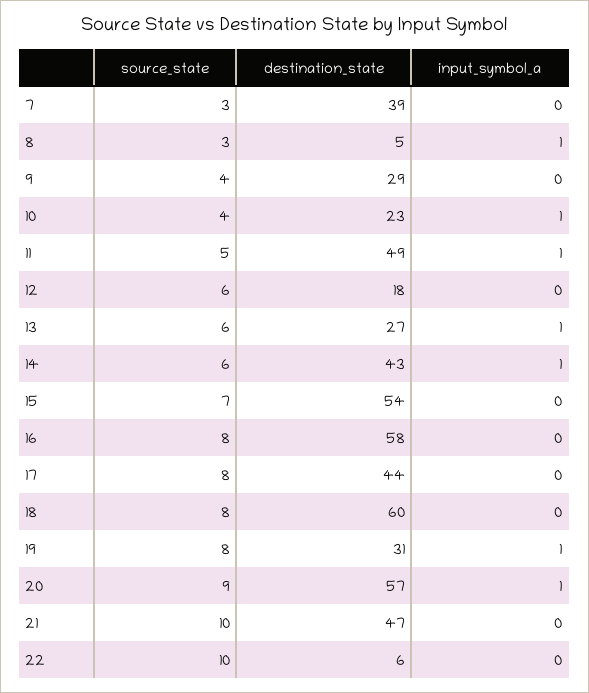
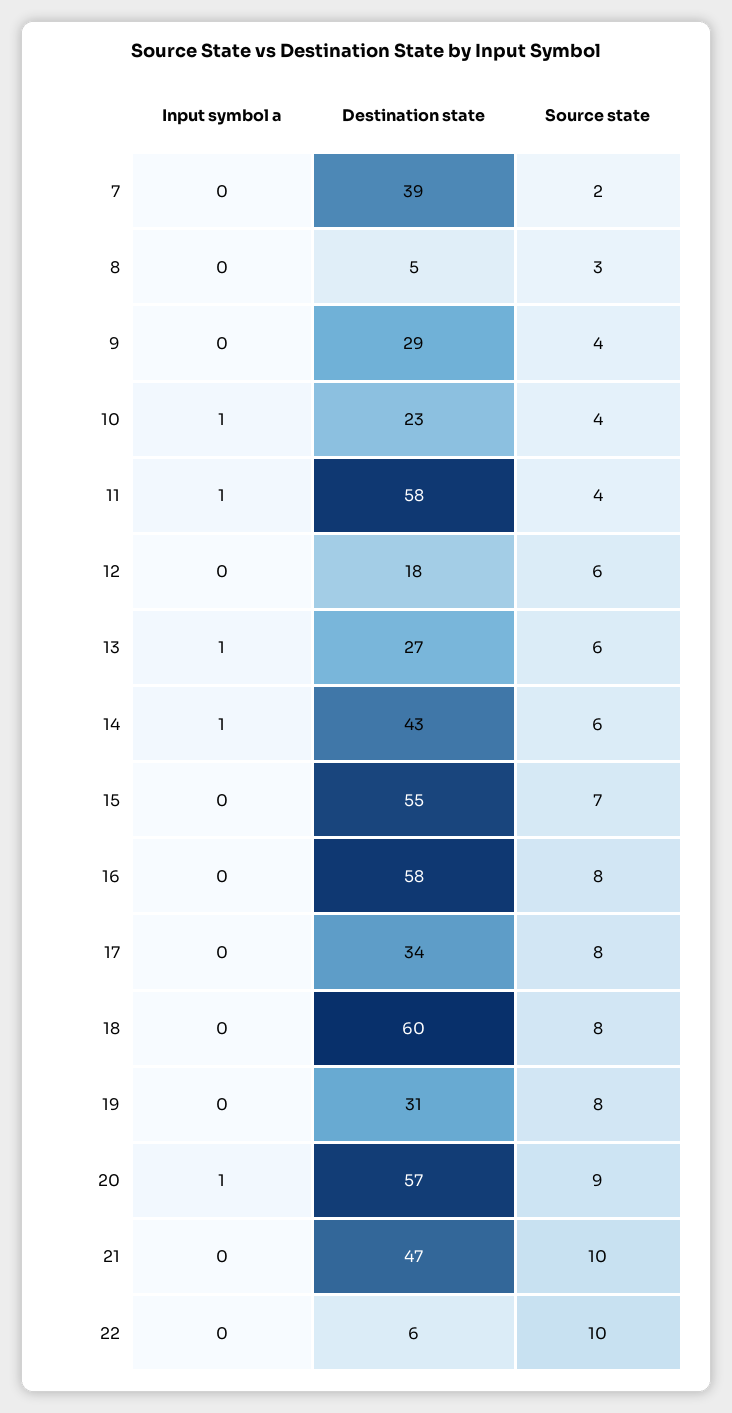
source_state, 7: 3 -> 2
input_symbol_a, 8: 1 -> 0
source_state, 11: 5 -> 4
destination_state, 11: 49 -> 58
destination_state, 15: 54 -> 55
destination_state, 17: 44 -> 34
input_symbol_a, 19: 1 -> 0

